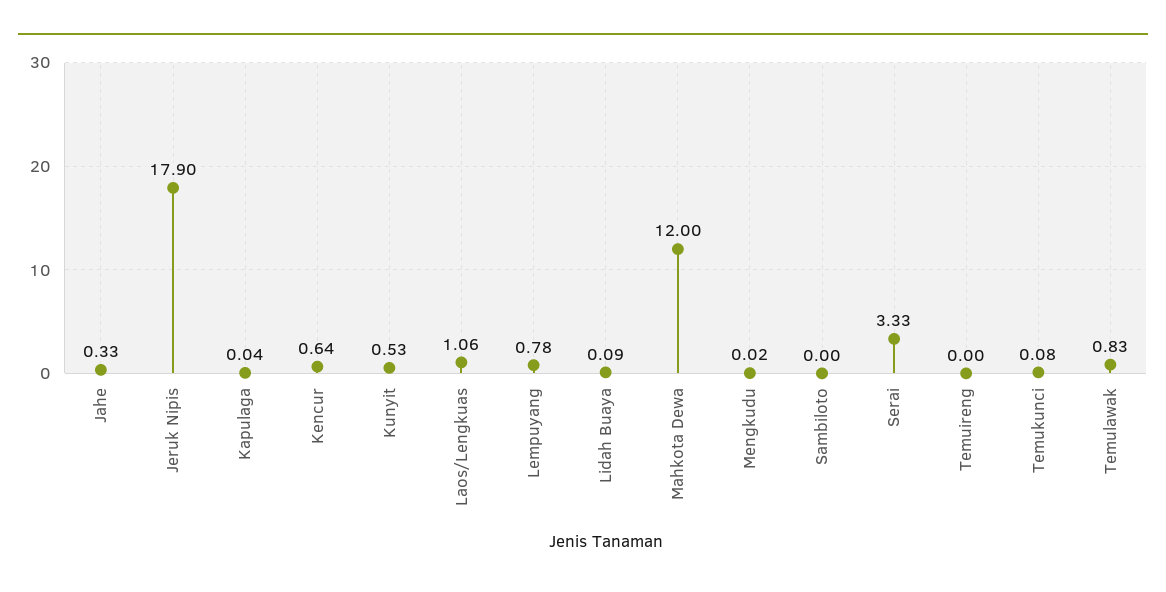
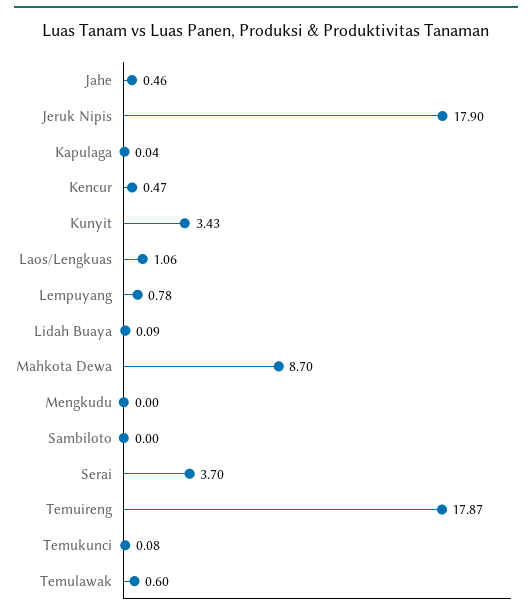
Jahe: 0.33 -> 0.46
Kencur: 0.64 -> 0.47
Kunyit: 0.53 -> 3.43
Mahkota Dewa: 12 -> 8.7
Mengkudu: 0.02 -> 0
Serai: 3.33 -> 3.7
Temuireng: 0 -> 17.87
Temulawak: 0.83 -> 0.6

